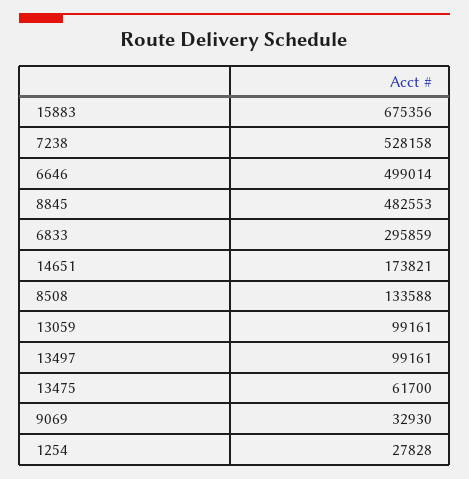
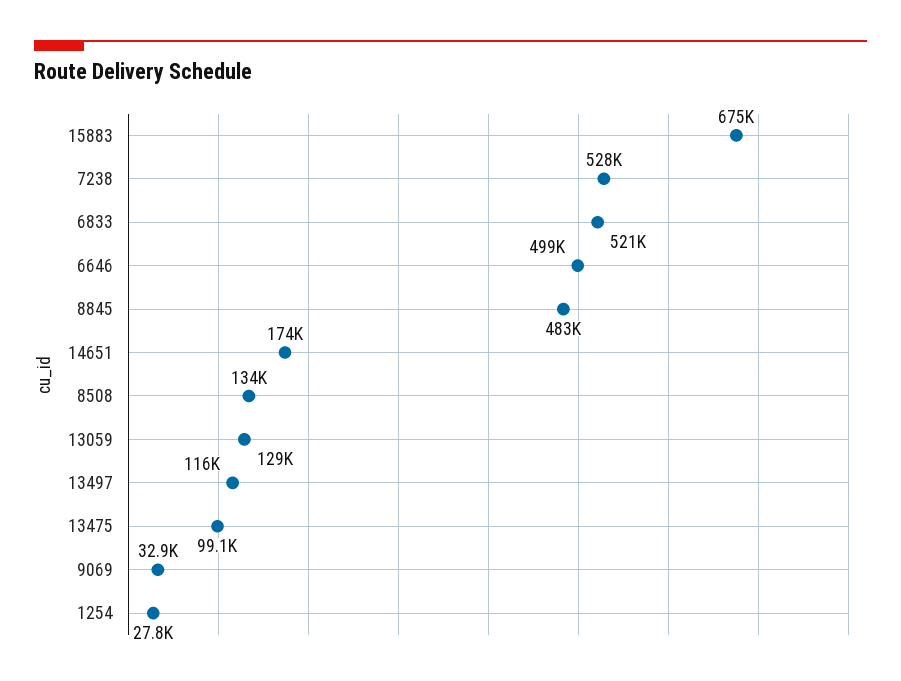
6833: 295859 -> 521000
13059: 99161 -> 129000
13497: 99161 -> 116000
13475: 61700 -> 99100

